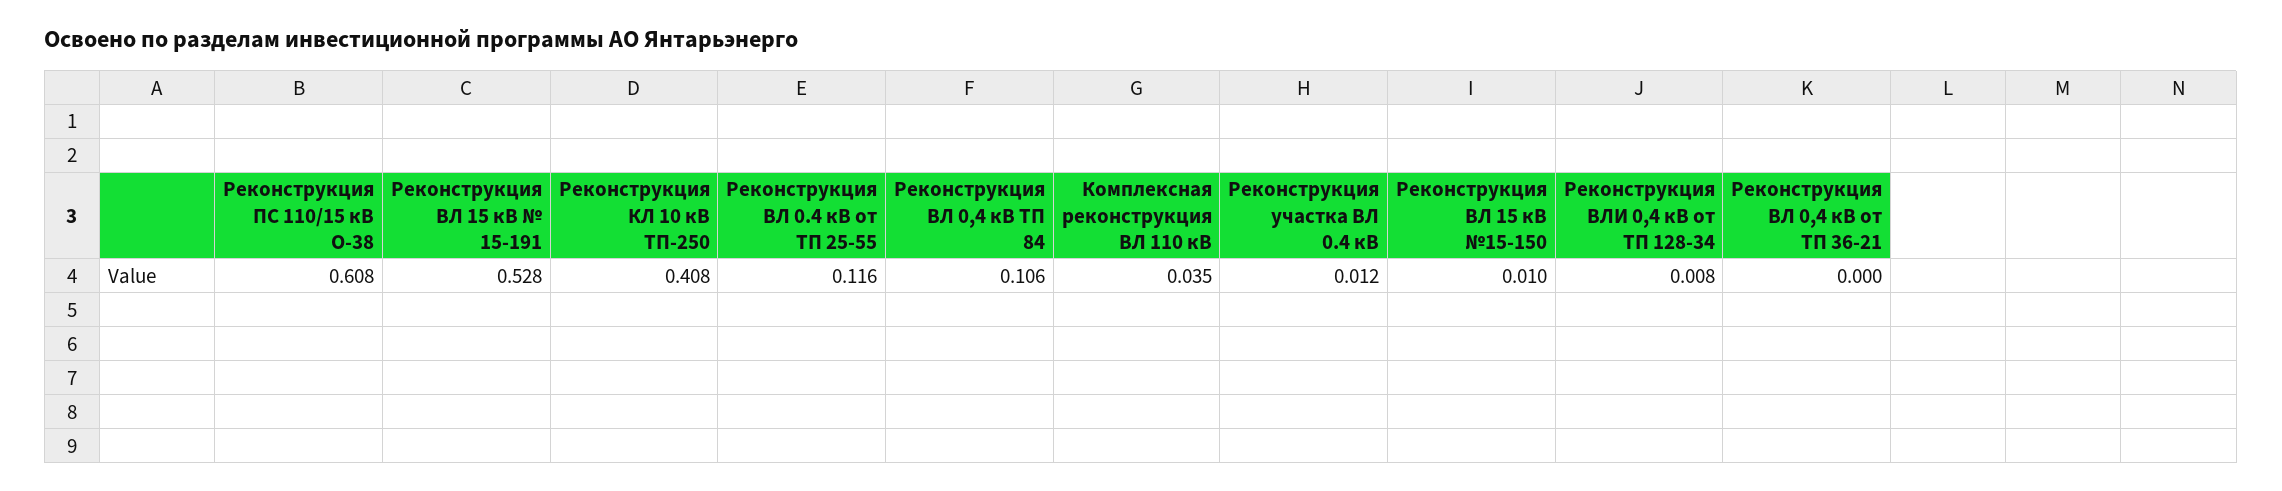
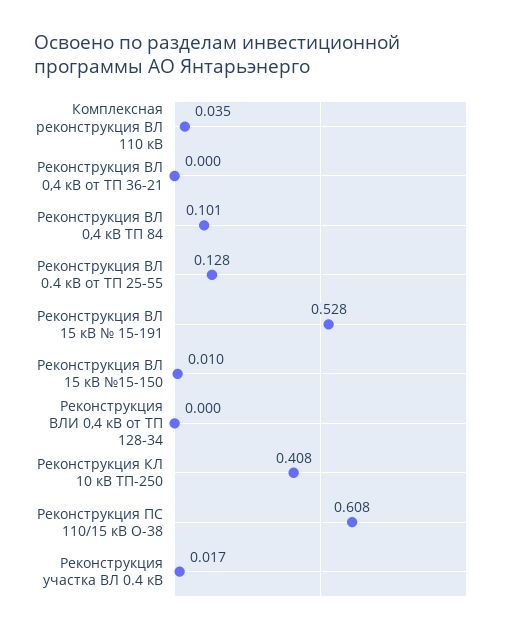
Реконструкция ВЛ 0.4 кВ от ТП 25-55: 0.116 -> 0.128
Реконструкция ВЛ 0,4 кВ ТП 84: 0.106 -> 0.101
Реконструкция участка ВЛ 0.4 кВ: 0.012 -> 0.017
Реконструкция ВЛИ 0,4 кВ от ТП 128-34: 0.008 -> 0

